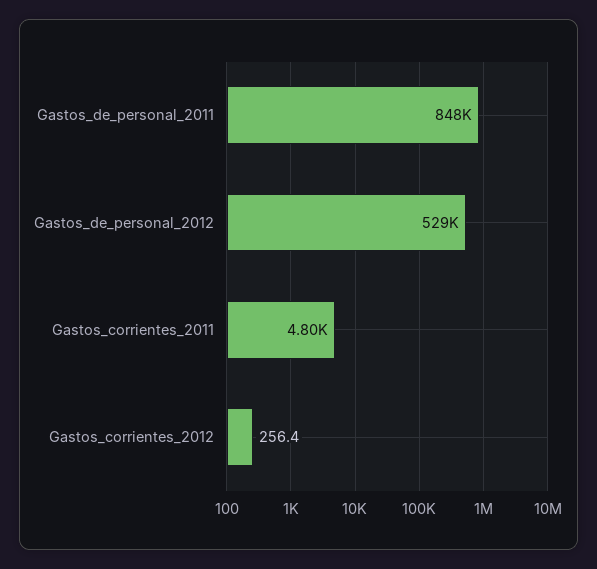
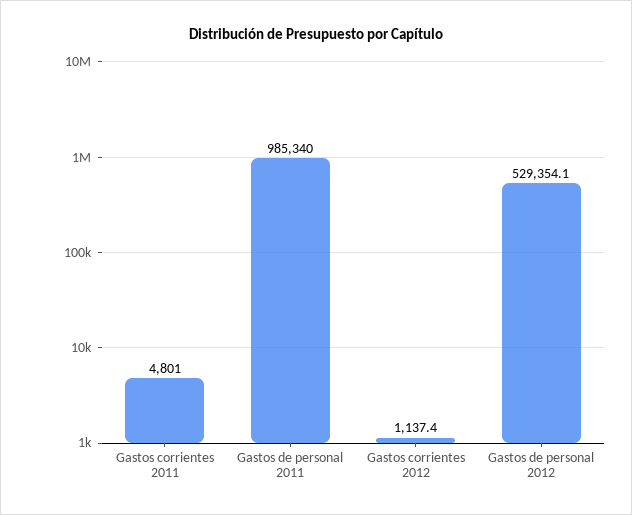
Gastos_de_personal_2011: 848000 -> 985340
Gastos_corrientes_2012: 256.4 -> 1137.4

